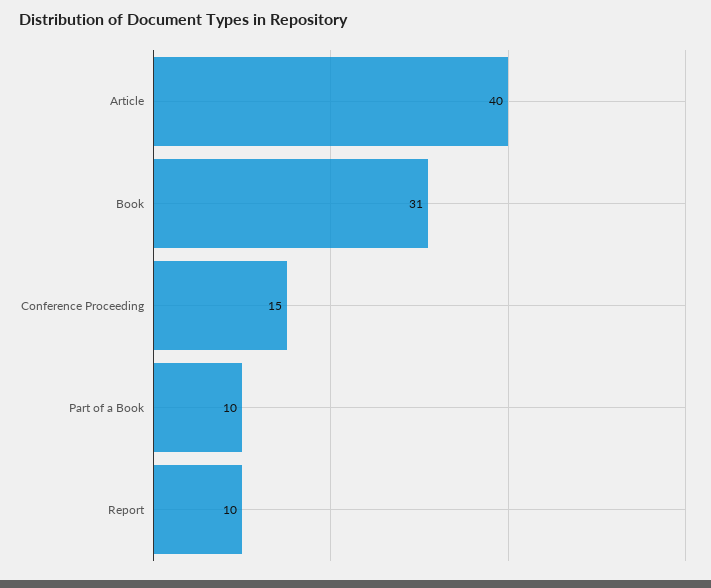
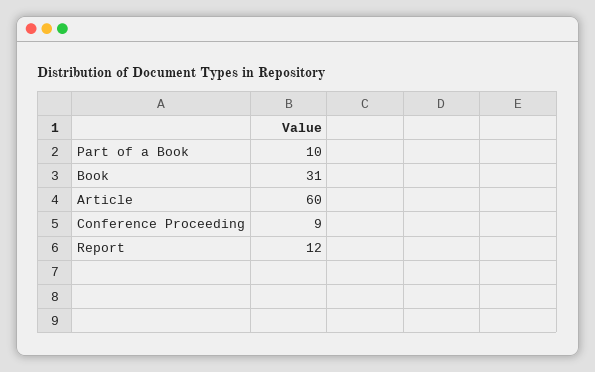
Article: 40 -> 60
Conference Proceeding: 15 -> 9
Report: 10 -> 12

